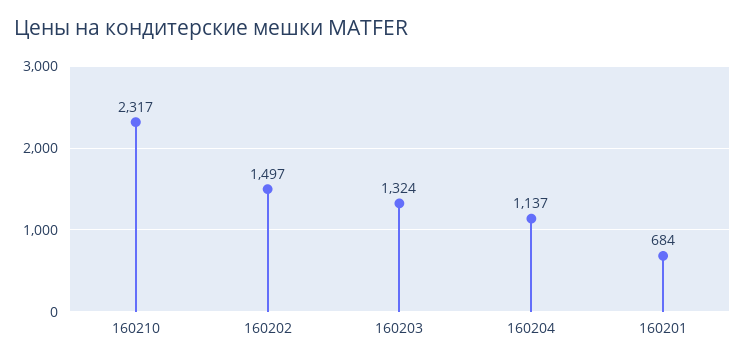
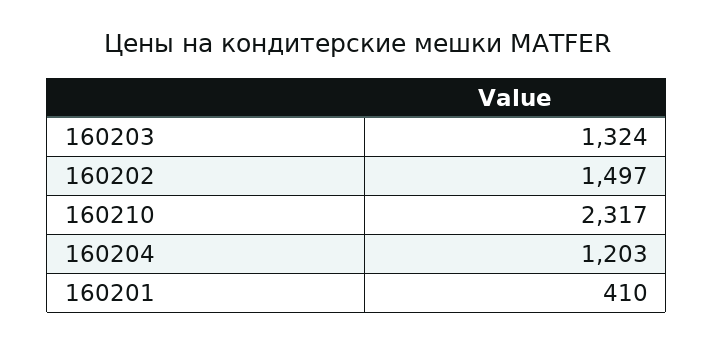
160204: 1137 -> 1203
160201: 684 -> 410

